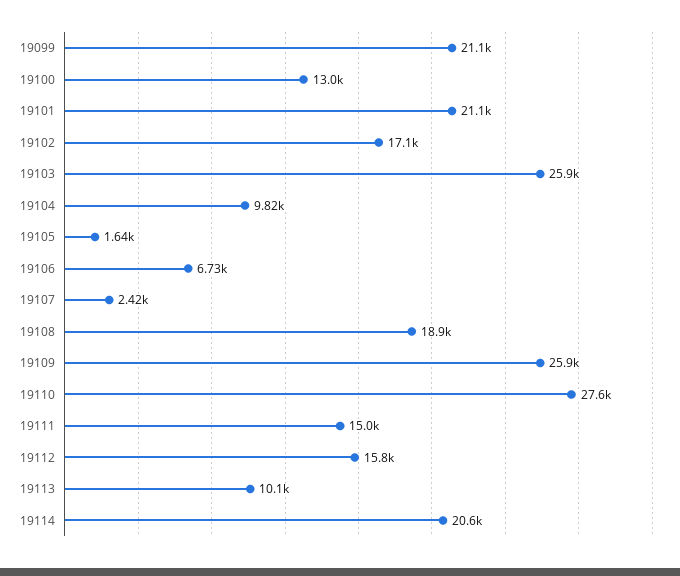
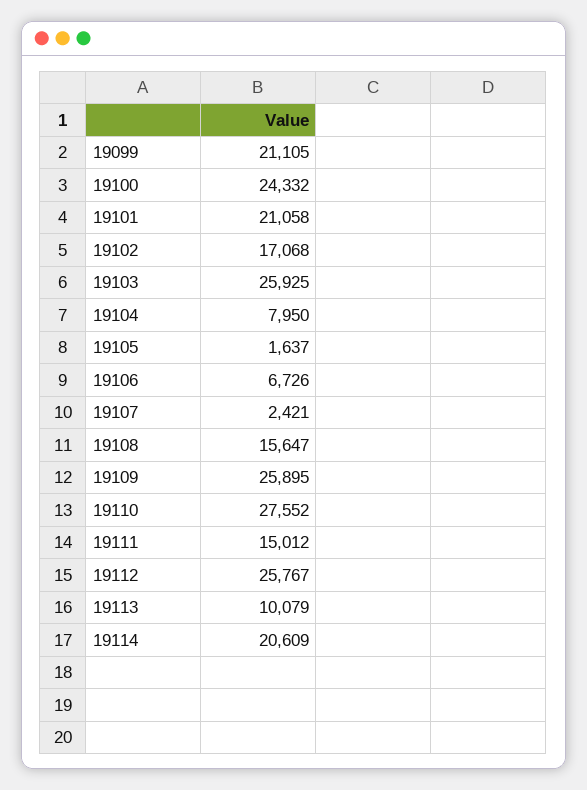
19100: 13000 -> 24332
19104: 9820 -> 7950
19108: 18900 -> 15647
19112: 15800 -> 25767

